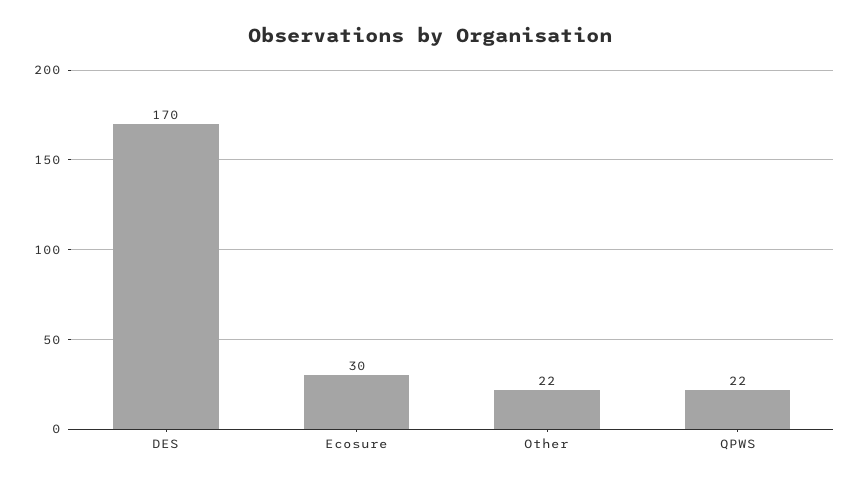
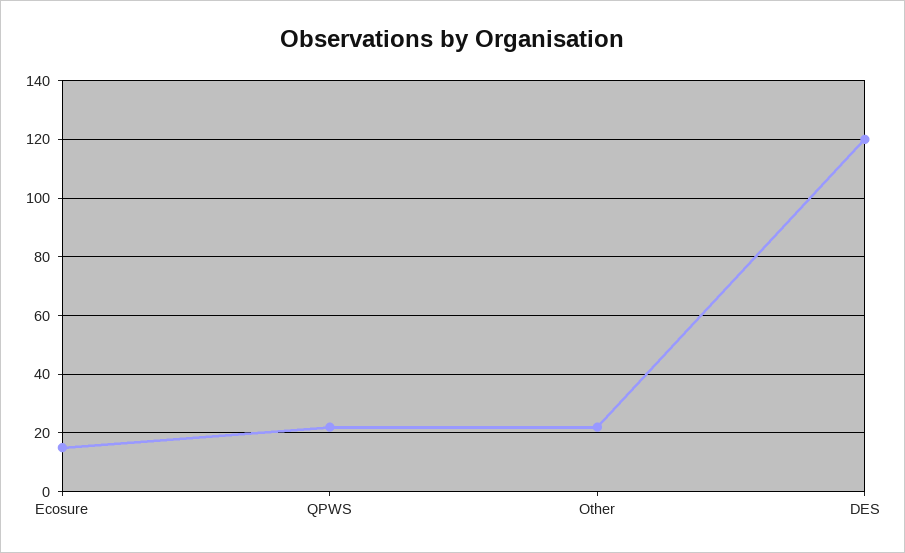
DES: 170 -> 120
Ecosure: 30 -> 15

